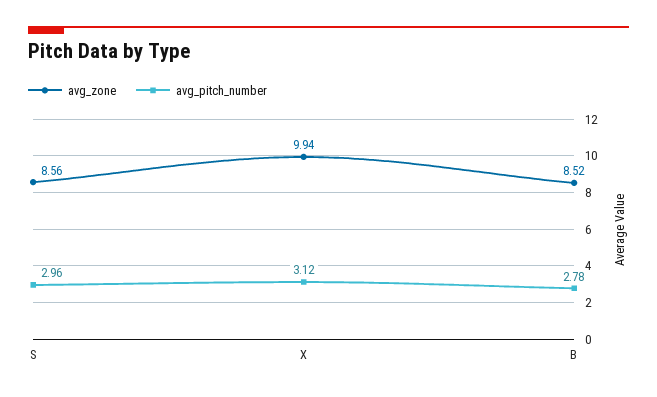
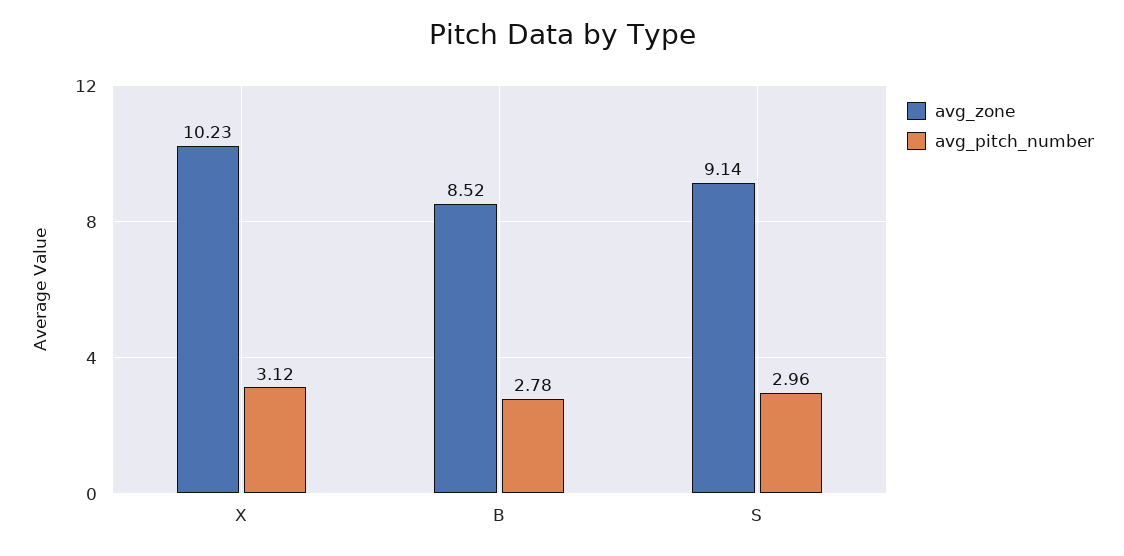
avg_zone, S: 8.56 -> 9.14
avg_zone, X: 9.94 -> 10.23

